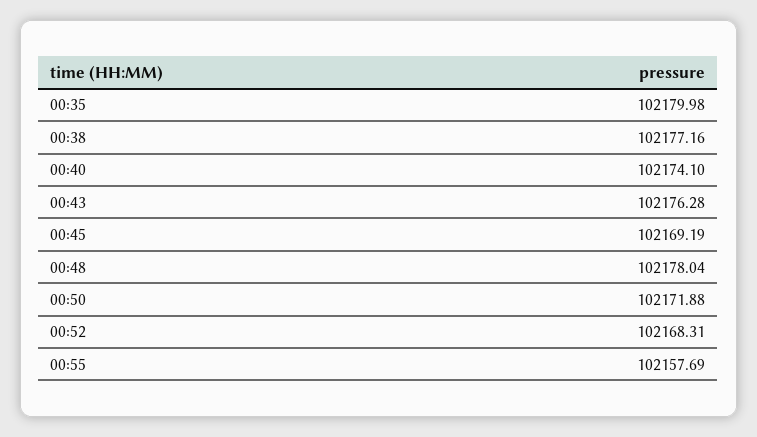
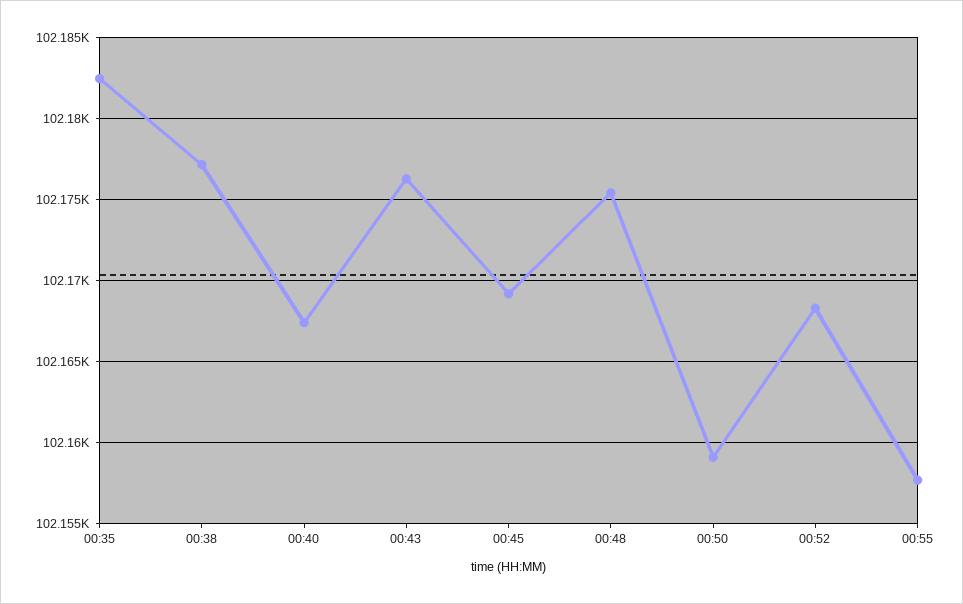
00:35: 102179.98 -> 102182.5
00:40: 102174.1 -> 102167.5
00:48: 102178.04 -> 102175.5
00:50: 102171.88 -> 102159

